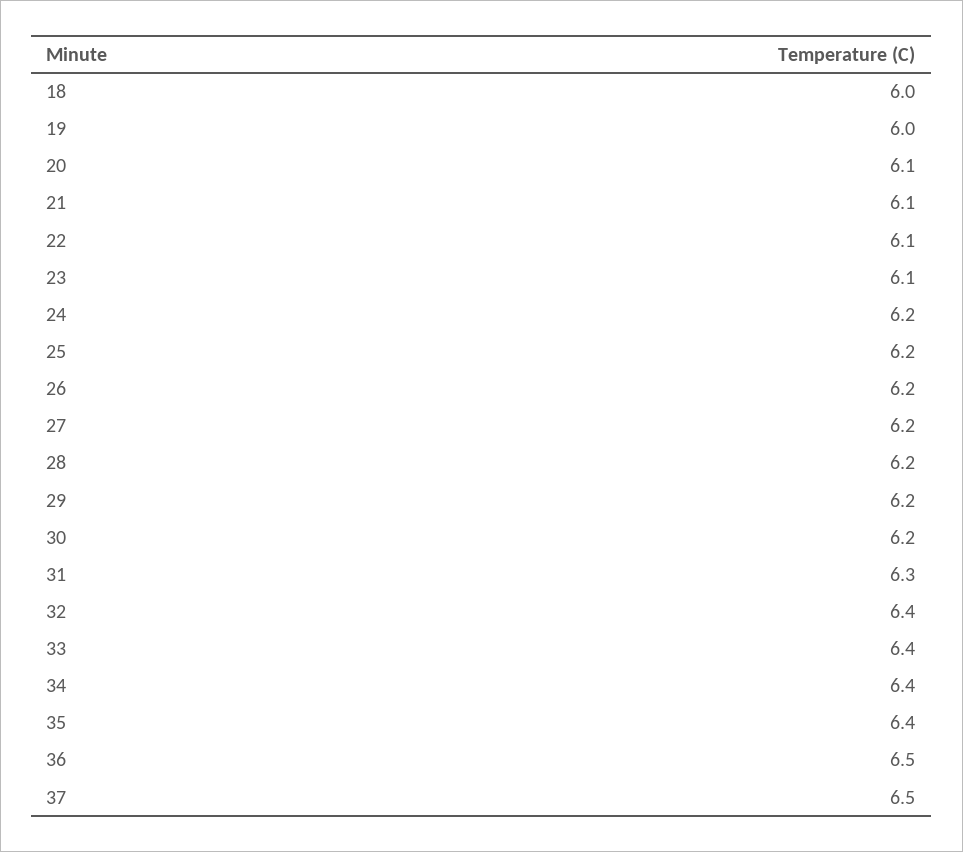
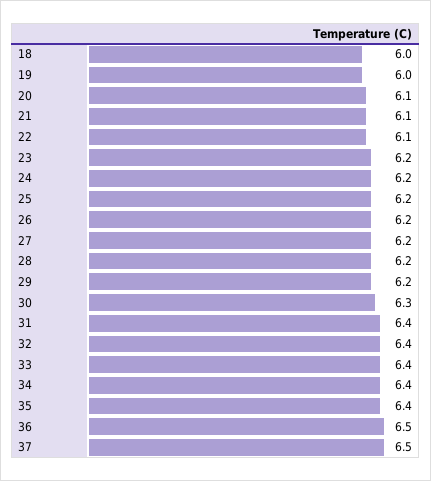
23: 6.1 -> 6.2
30: 6.2 -> 6.3
31: 6.3 -> 6.4

